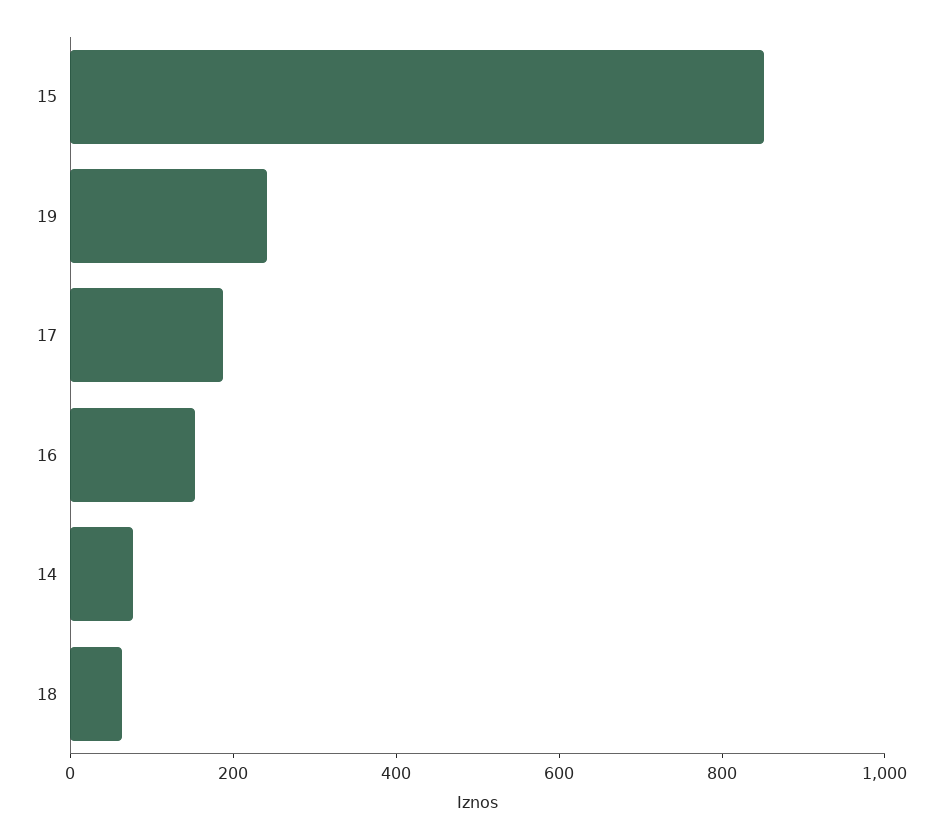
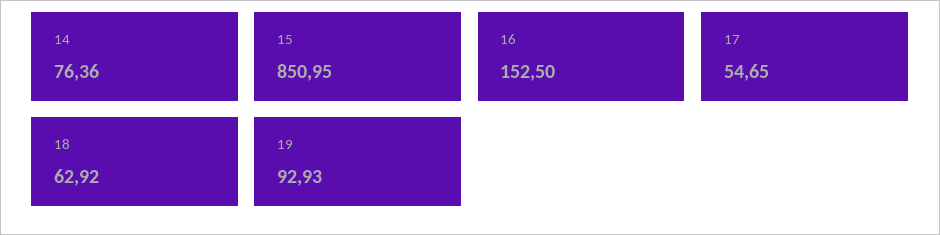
19: 250 -> 92.93
17: 200 -> 54.65

